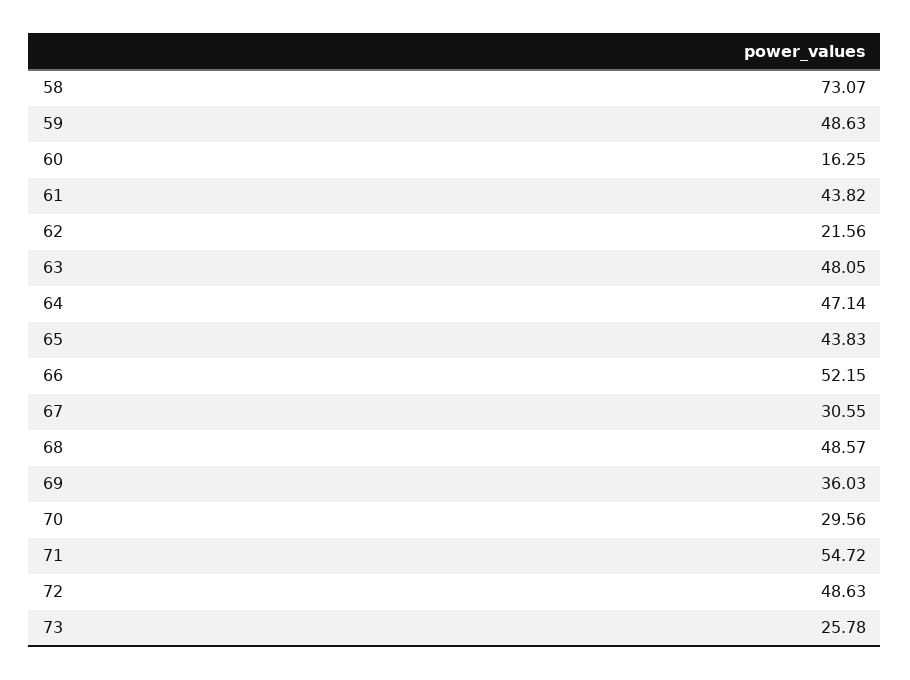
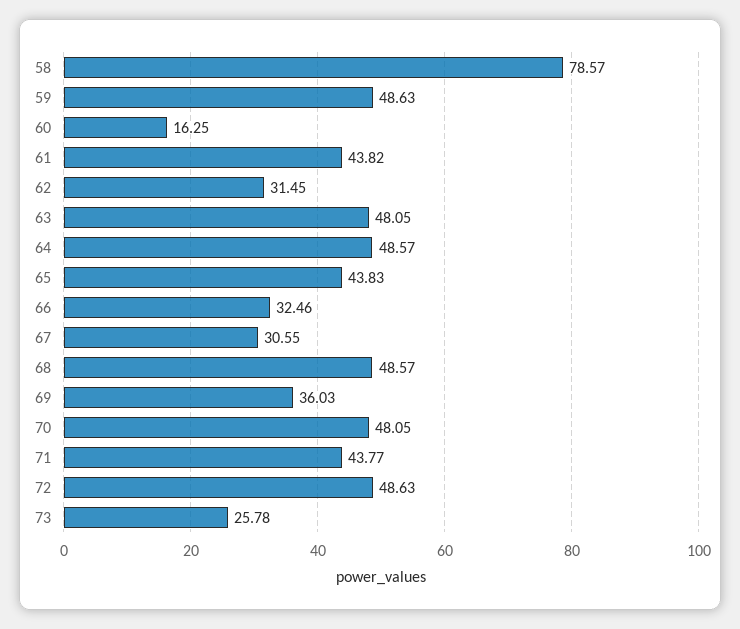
58: 73.07 -> 78.57
62: 21.56 -> 31.45
64: 47.14 -> 48.57
66: 52.15 -> 32.46
70: 29.56 -> 48.05
71: 54.72 -> 43.77

